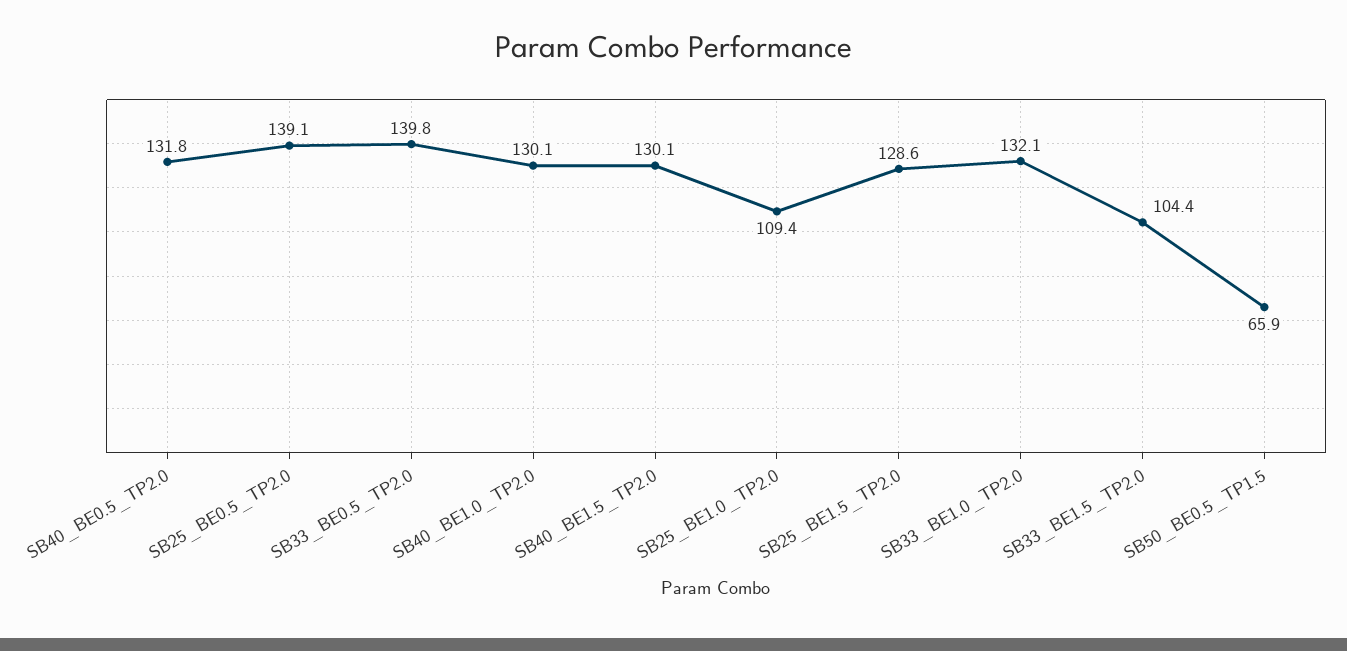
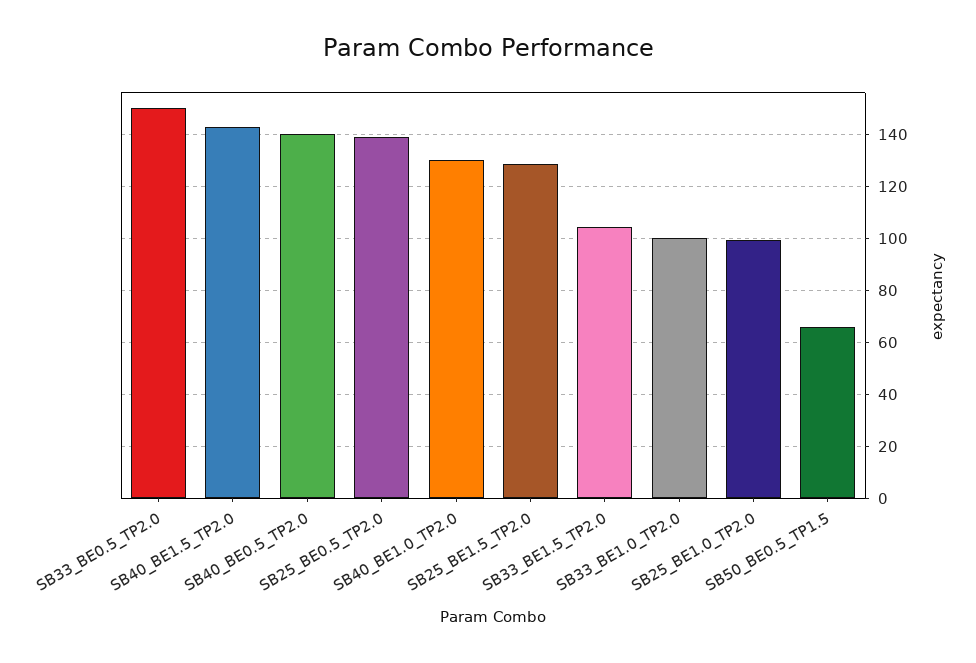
SB40_BE0.5_TP2.0: 131.8 -> 140
SB33_BE0.5_TP2.0: 139.8 -> 150
SB40_BE1.5_TP2.0: 130.1 -> 142.5
SB25_BE1.0_TP2.0: 109.4 -> 100
SB33_BE1.0_TP2.0: 132.1 -> 100

